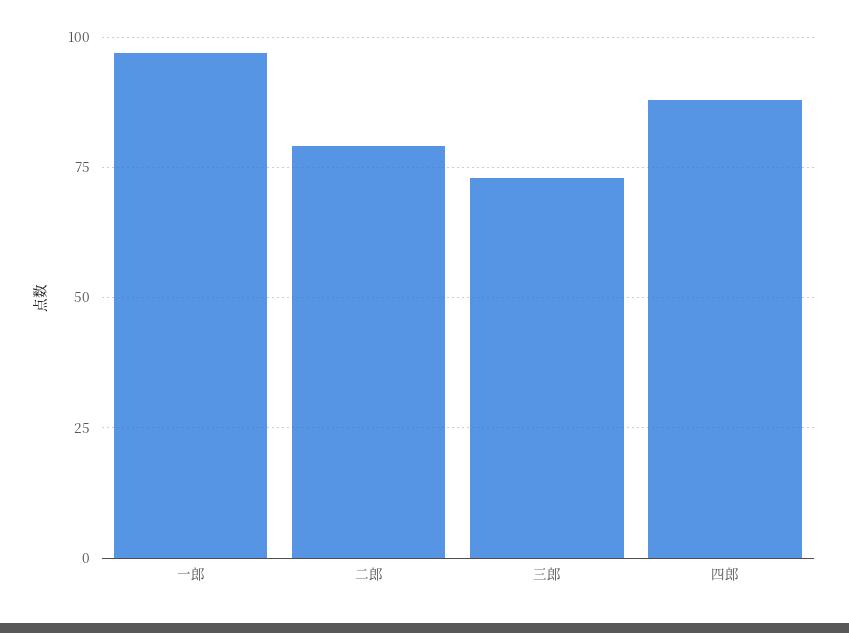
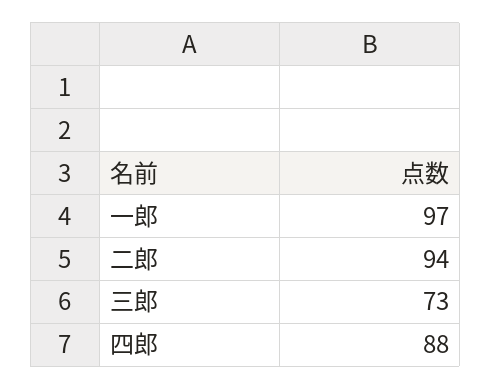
二郎: 80 -> 94

